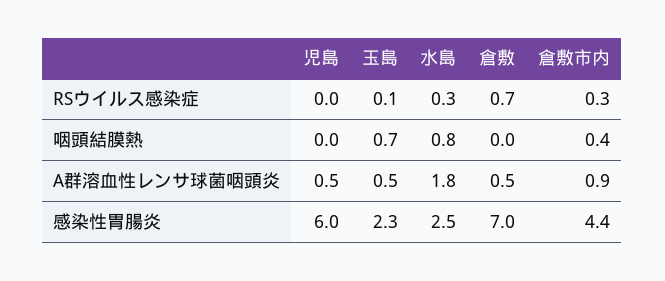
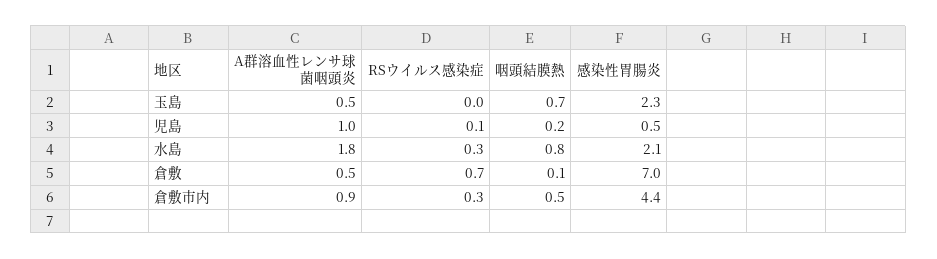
児島, RSウイルス感染症: 0 -> 0.1
玉島, RSウイルス感染症: 0.1 -> 0
児島, 咽頭結膜熱: 0 -> 0.2
倉敷, 咽頭結膜熱: 0 -> 0.1
倉敷市内, 咽頭結膜熱: 0.4 -> 0.5
児島, A群溶血性レンサ球菌咽頭炎: 0.5 -> 1
児島, 感染性胃腸炎: 6 -> 0.5
水島, 感染性胃腸炎: 2.5 -> 2.1

